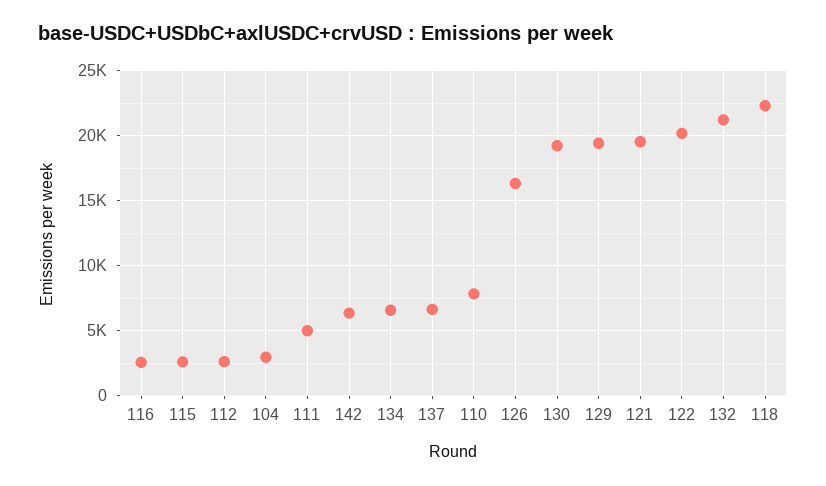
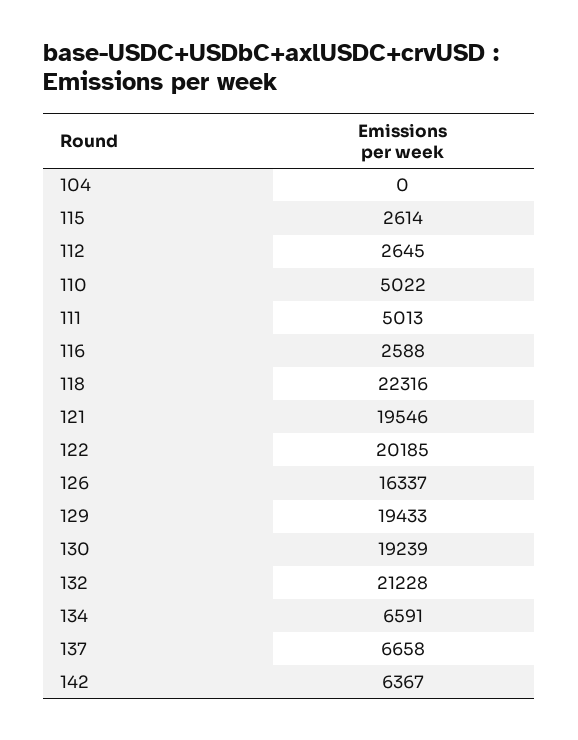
104: 3000 -> 0
110: 8000 -> 5022

